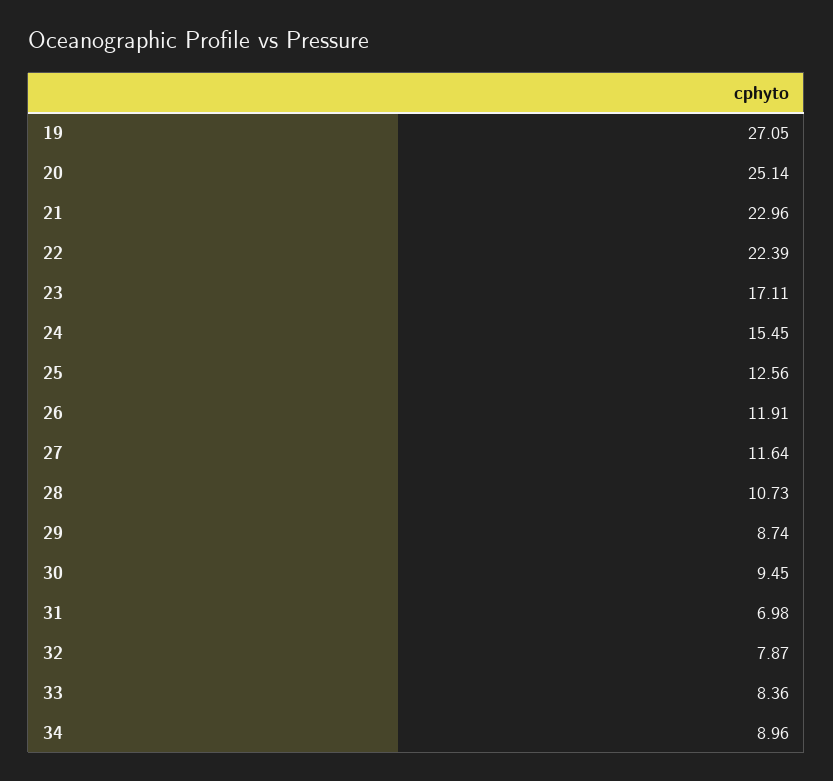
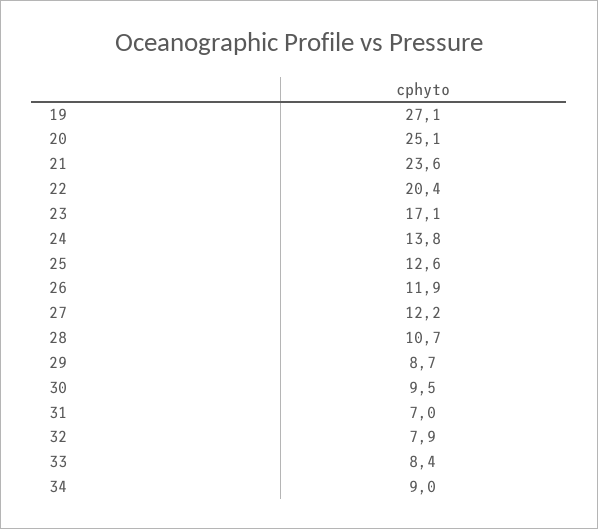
21: 22.96 -> 23.6
22: 22.39 -> 20.4
24: 15.45 -> 13.8
27: 11.64 -> 12.2

